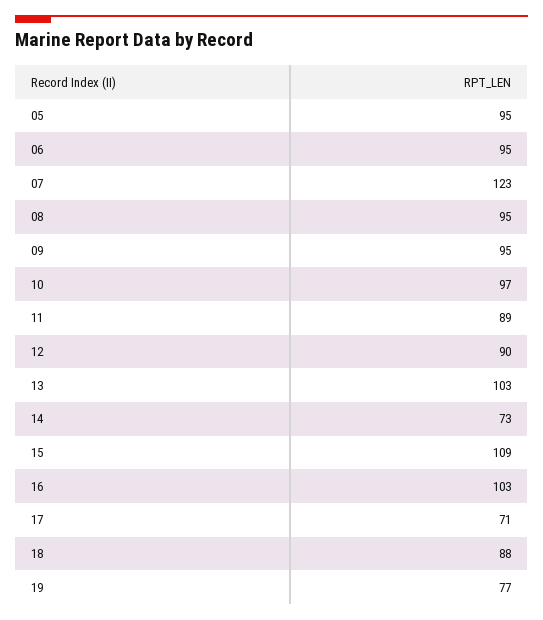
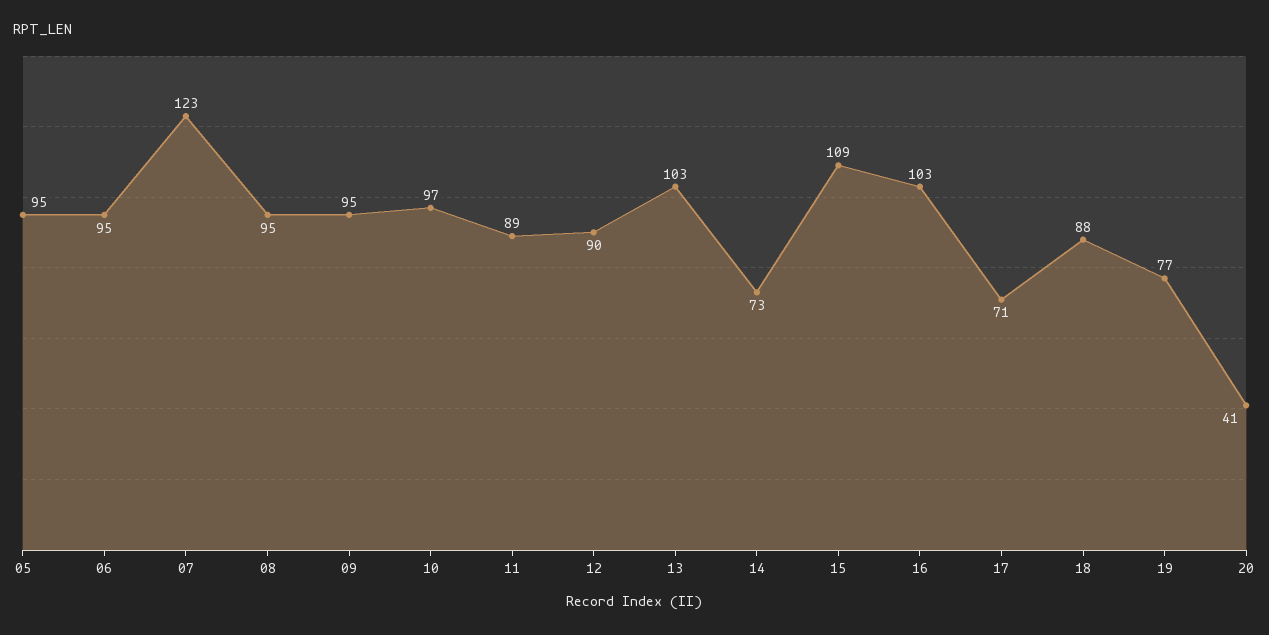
20: none -> 41

